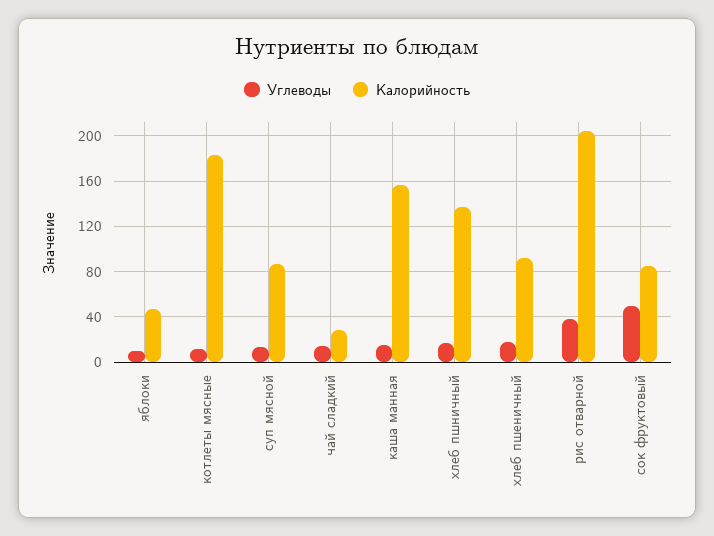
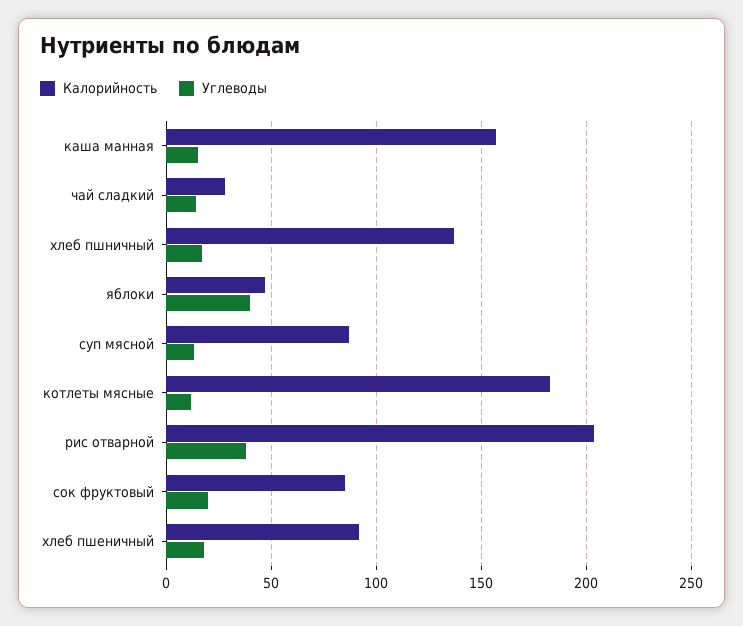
Углеводы, яблоки: 10 -> 40
Углеводы, сок фруктовый: 50 -> 20

